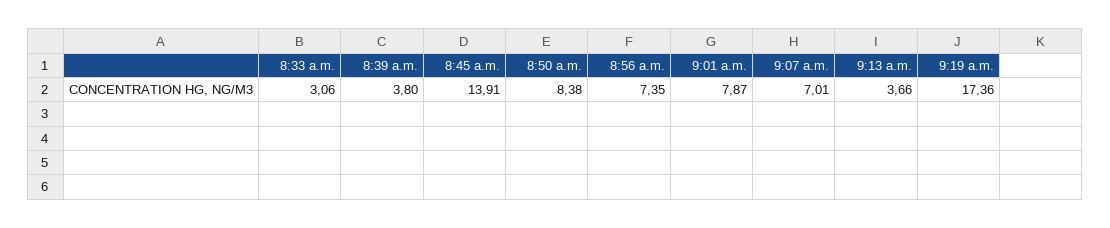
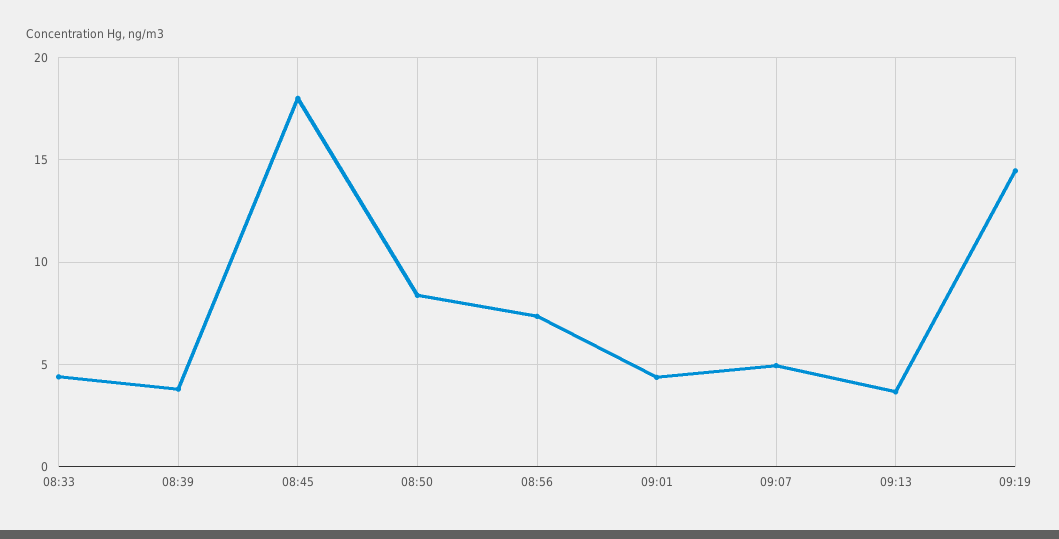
8:33 a.m.: 3.06 -> 4.5
8:45 a.m.: 13.91 -> 18
9:01 a.m.: 7.87 -> 4.5
9:07 a.m.: 7.01 -> 5
9:19 a.m.: 17.36 -> 14.5

